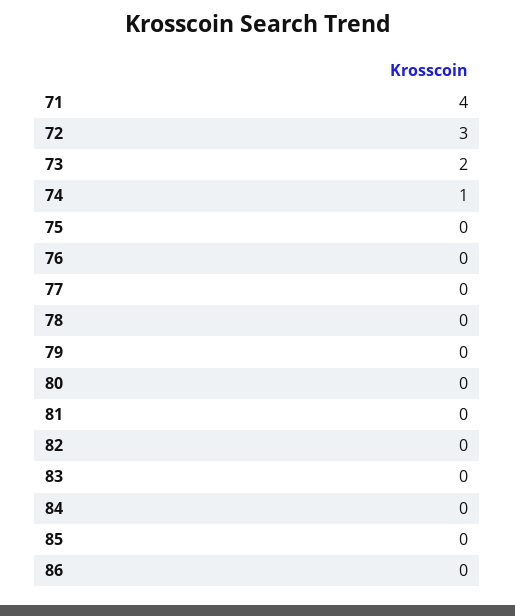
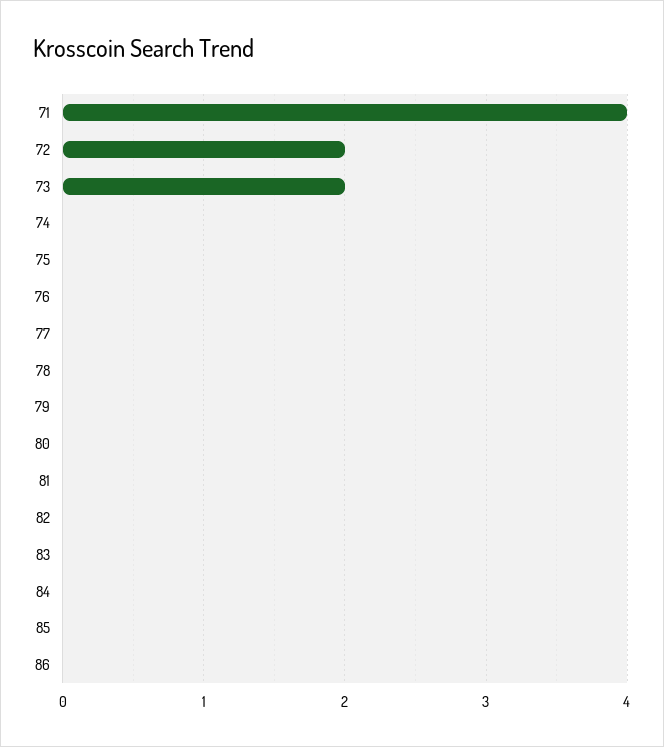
72: 3 -> 2
74: 1 -> 0

